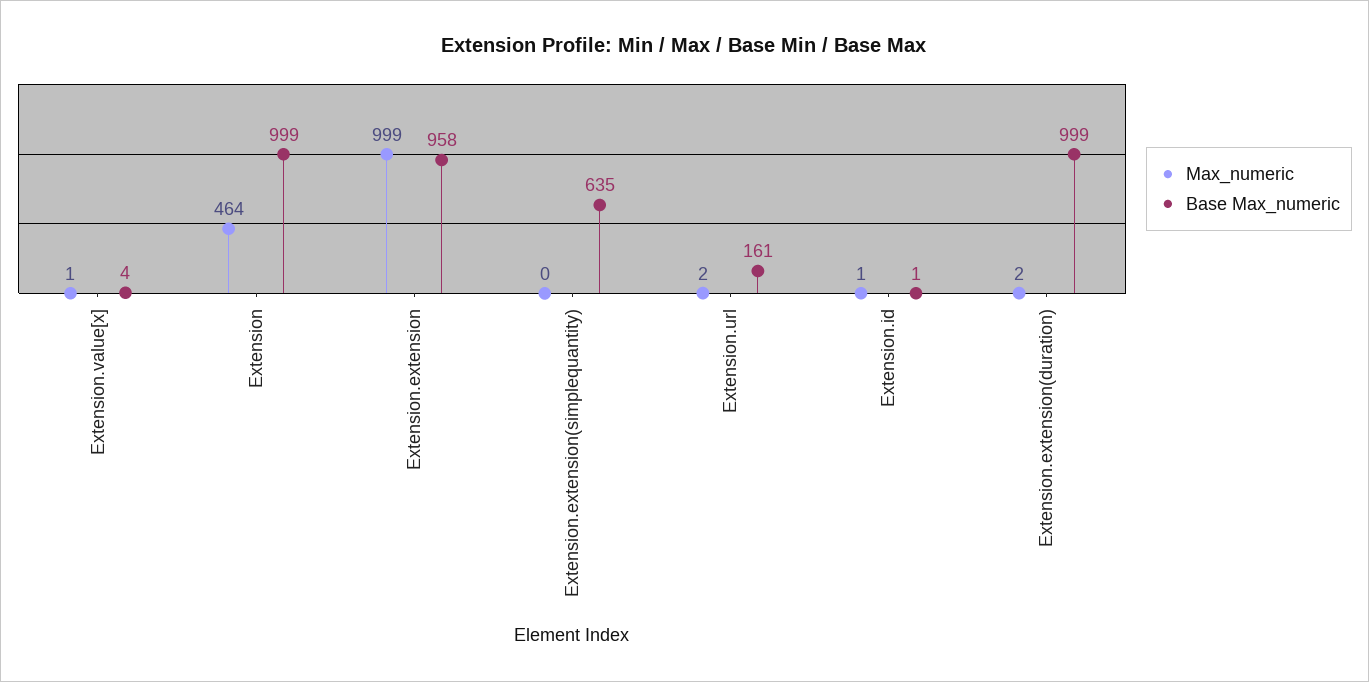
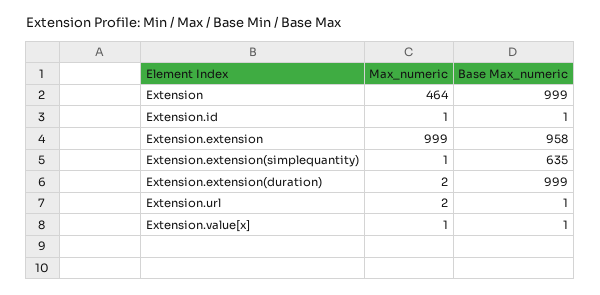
Base Max_numeric, Extension.value[x]: 4 -> 1
Max_numeric, Extension.extension(simplequantity): 0 -> 1
Base Max_numeric, Extension.url: 161 -> 1

